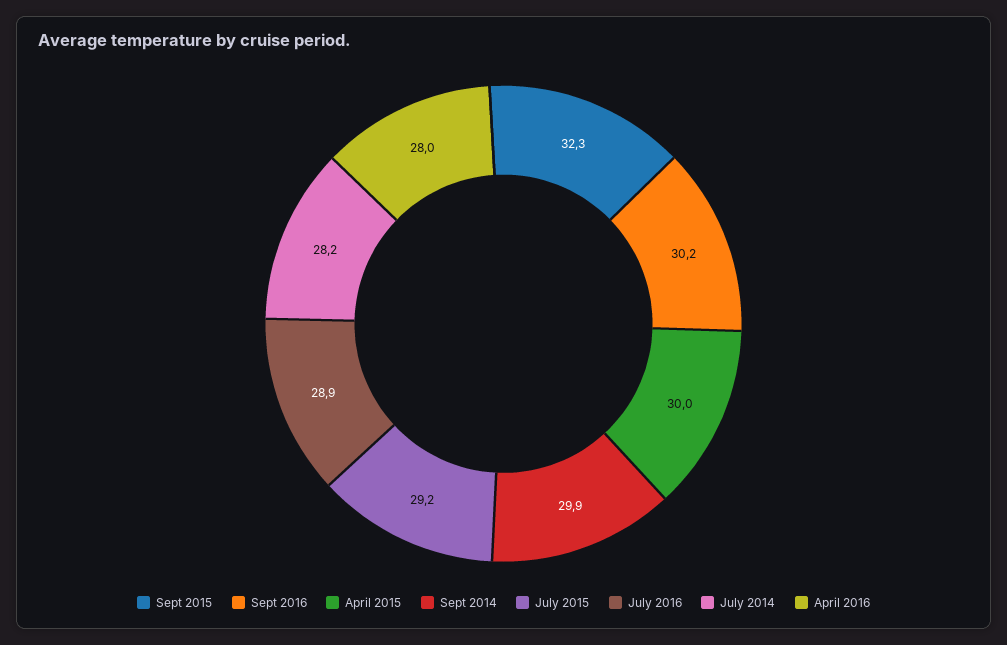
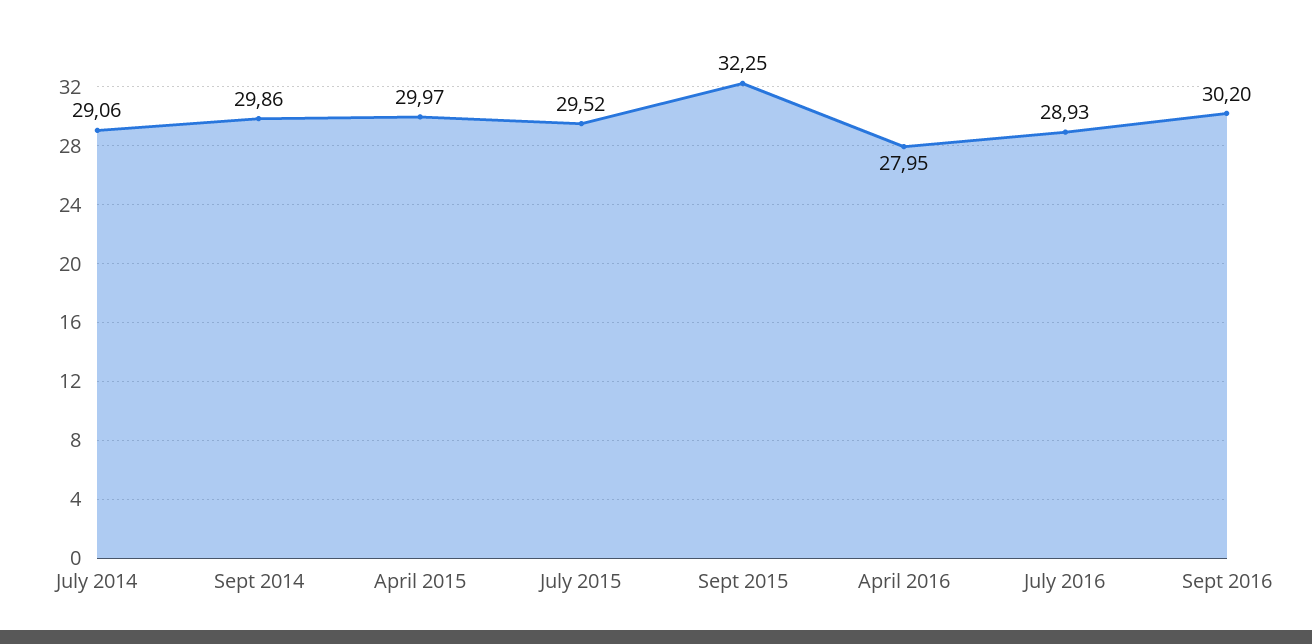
July 2015: 29.2 -> 29.52
July 2014: 28.2 -> 29.06

